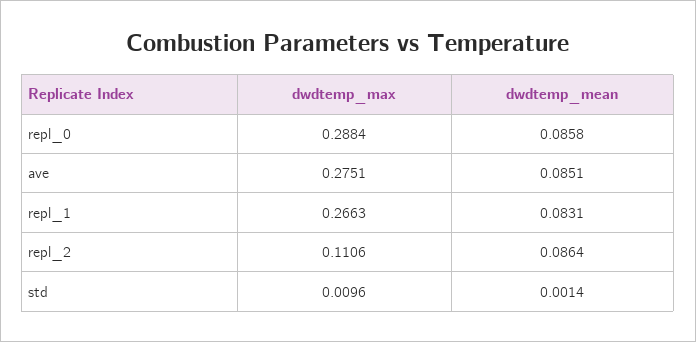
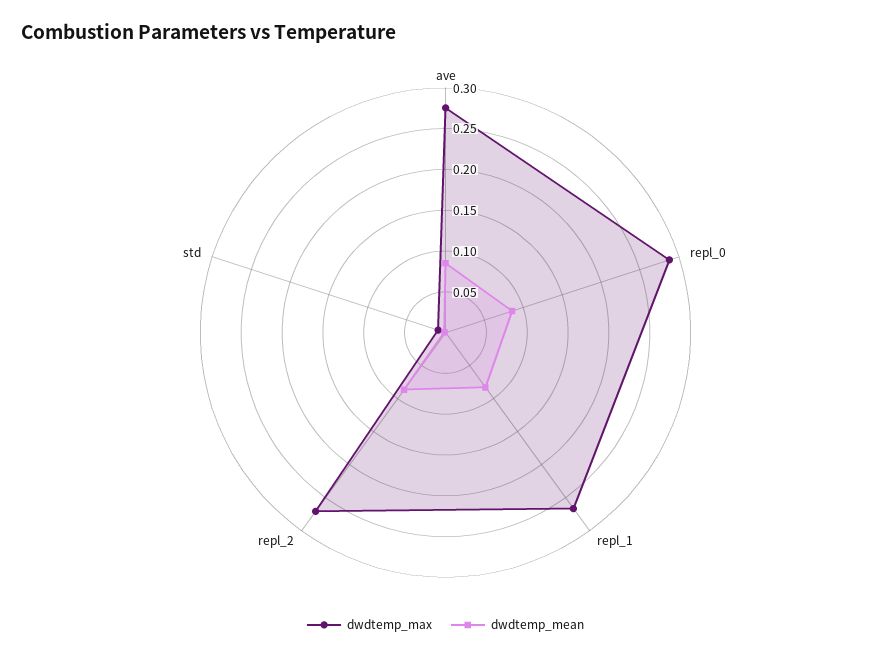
dwdtemp_max, repl_2: 0.1106 -> 0.27

